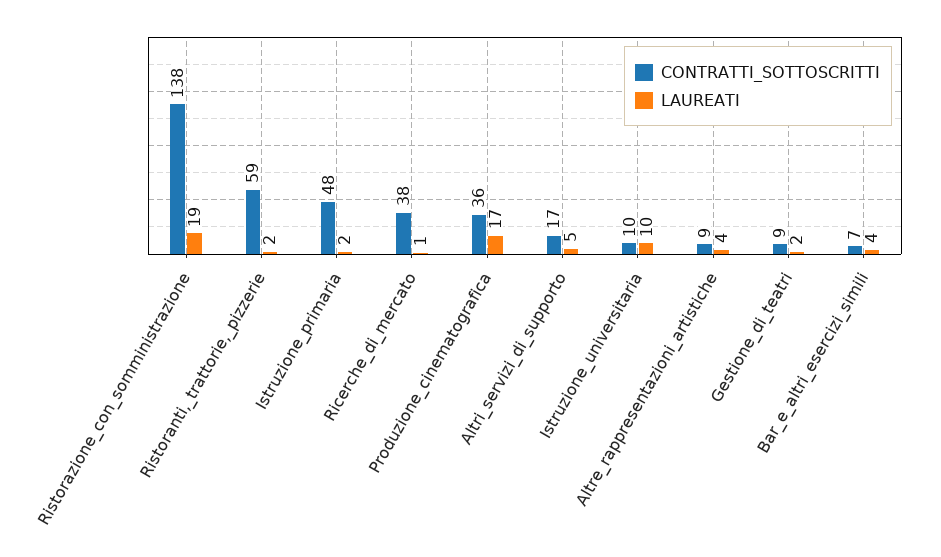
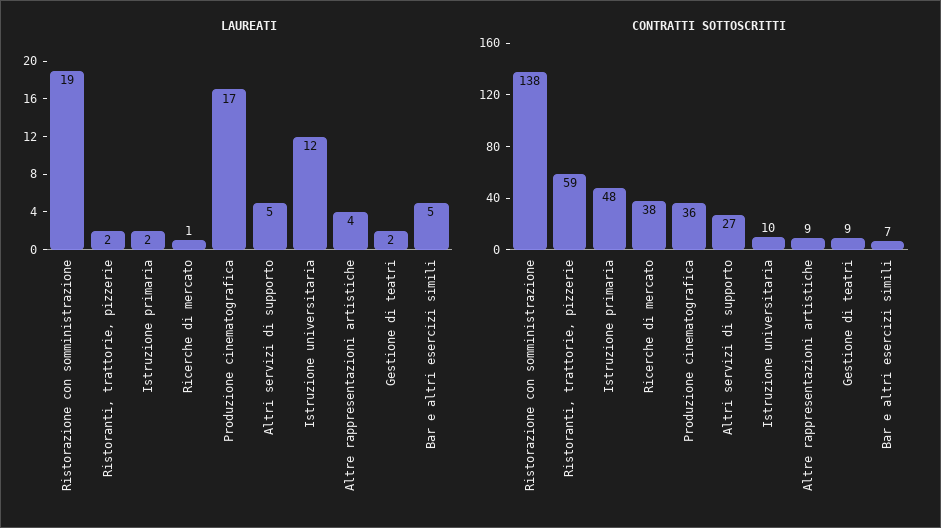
CONTRATTI_SOTTOSCRITTI, Altri_servizi_di_supporto: 17 -> 27
LAUREATI, Istruzione_universitaria: 10 -> 12
LAUREATI, Bar_e_altri_esercizi_simili: 4 -> 5

